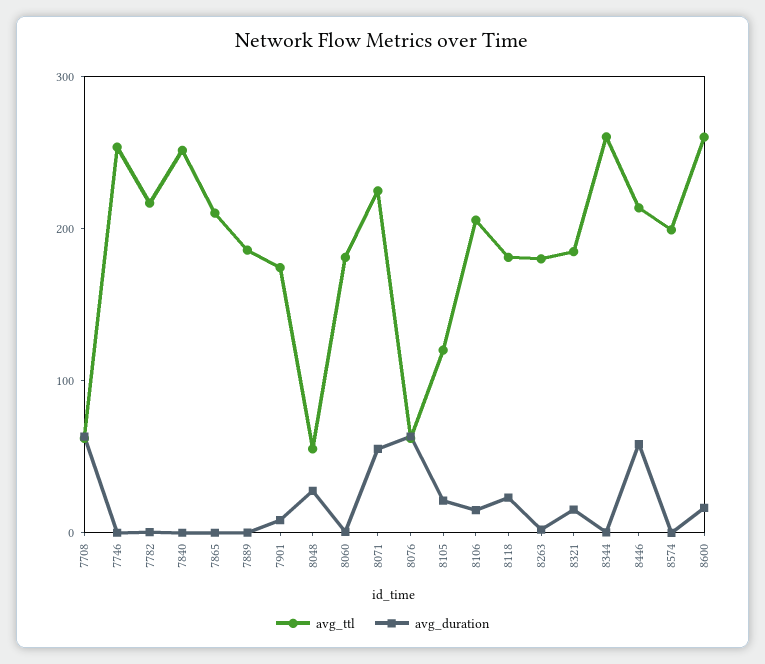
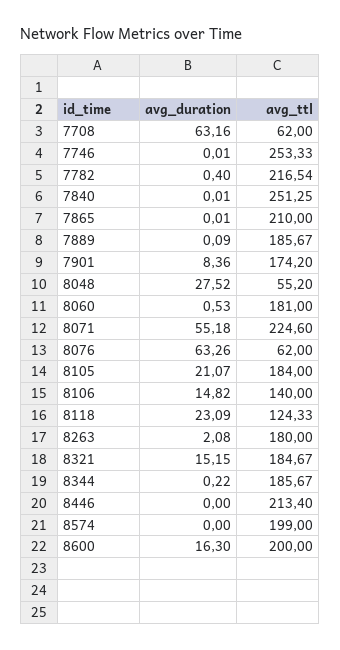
avg_ttl, 8105: 120 -> 184
avg_ttl, 8106: 200 -> 140
avg_ttl, 8118: 180 -> 124.33
avg_ttl, 8344: 260 -> 185.67
avg_duration, 8446: 60 -> 0
avg_ttl, 8600: 260 -> 200

